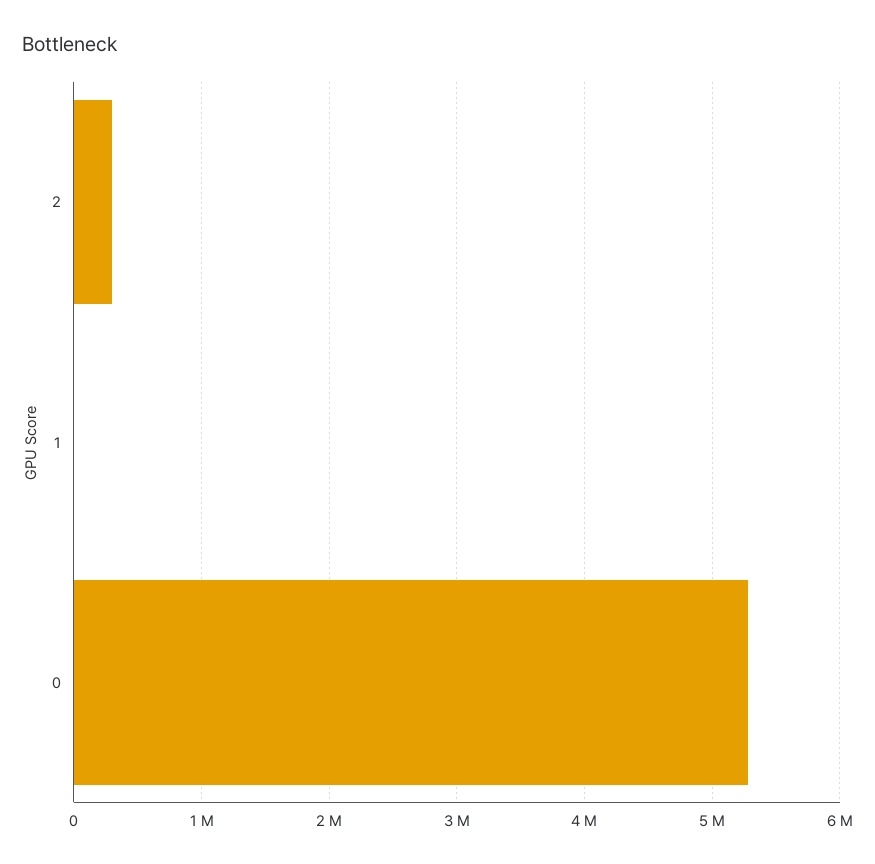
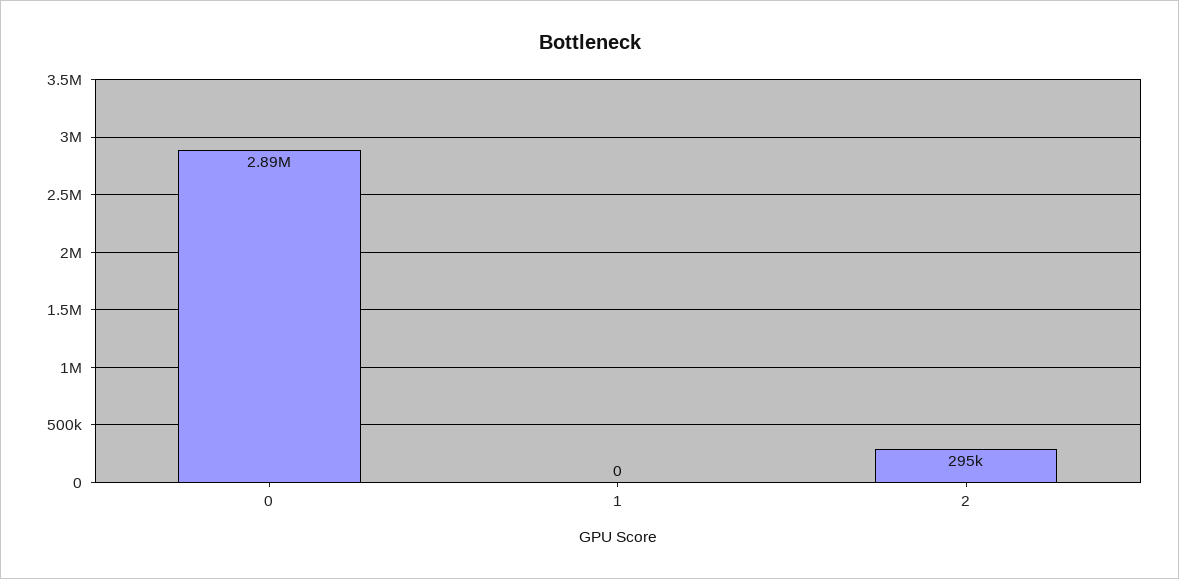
0: 5300000 -> 2890000

